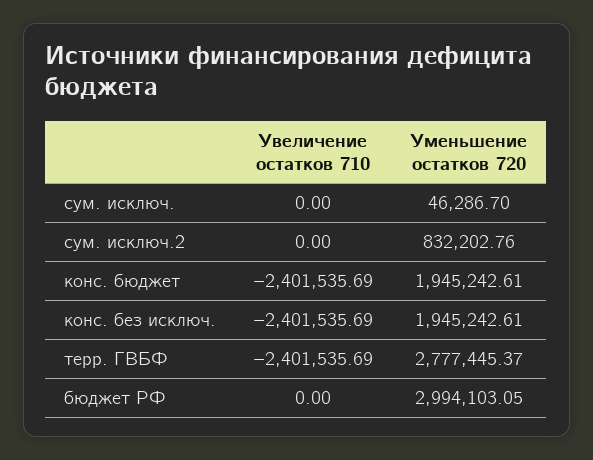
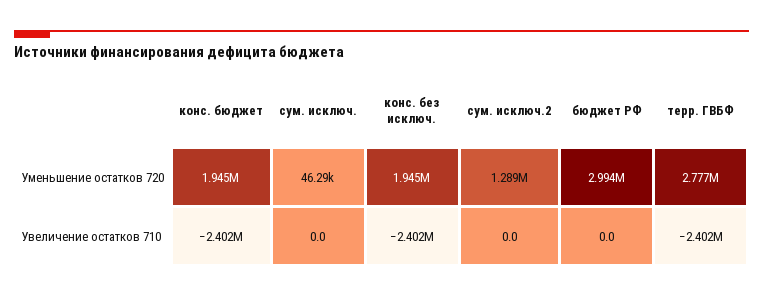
Уменьшение остатков 720, сум. исключ.2: 832202.76 -> 1289000

